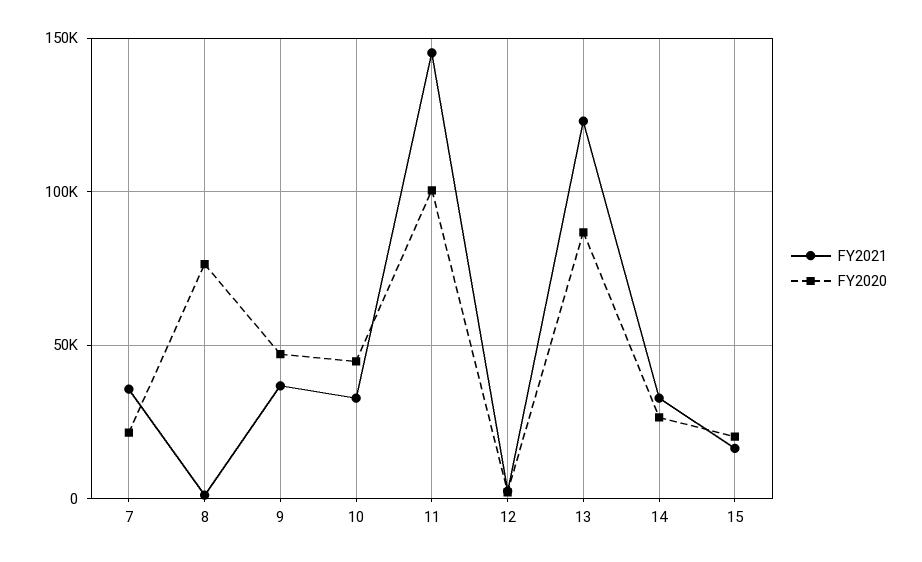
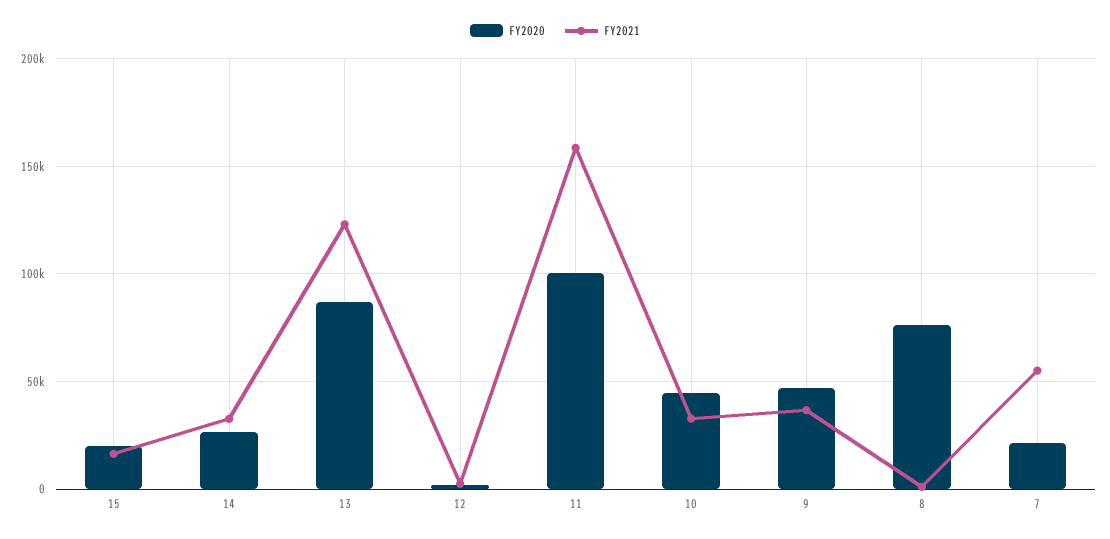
FY2021, 7: 35000 -> 55000
FY2021, 11: 145000 -> 160000

